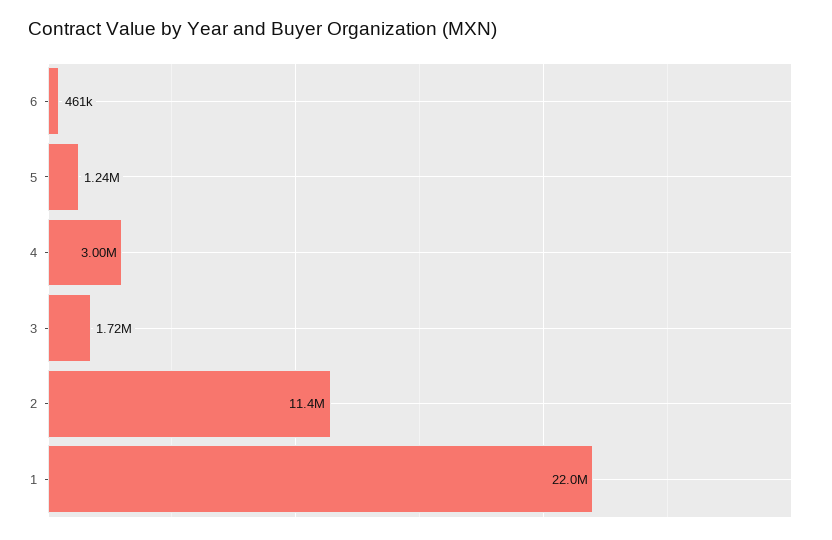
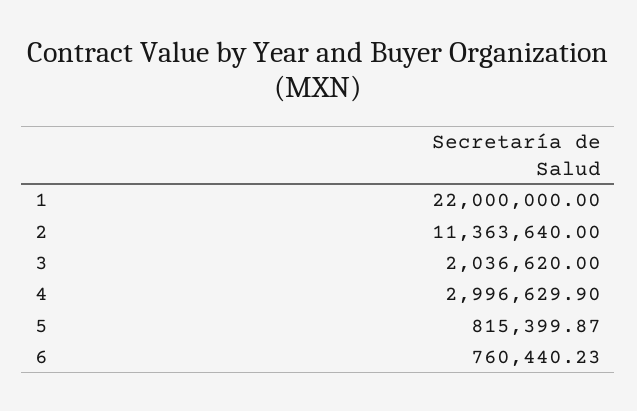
6: 461000 -> 760440.23
5: 1240000 -> 815399.87
3: 1720000 -> 2036620

